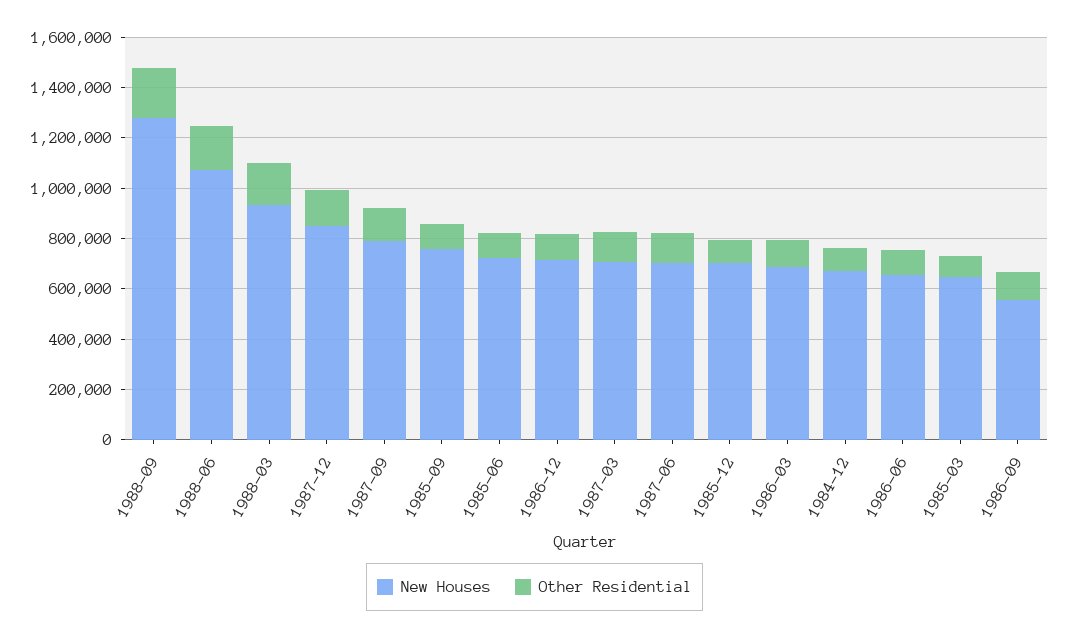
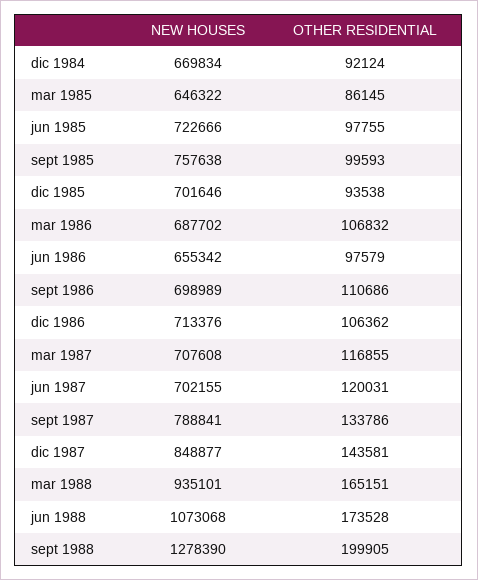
New Houses, 1986-09: 550000 -> 698989

